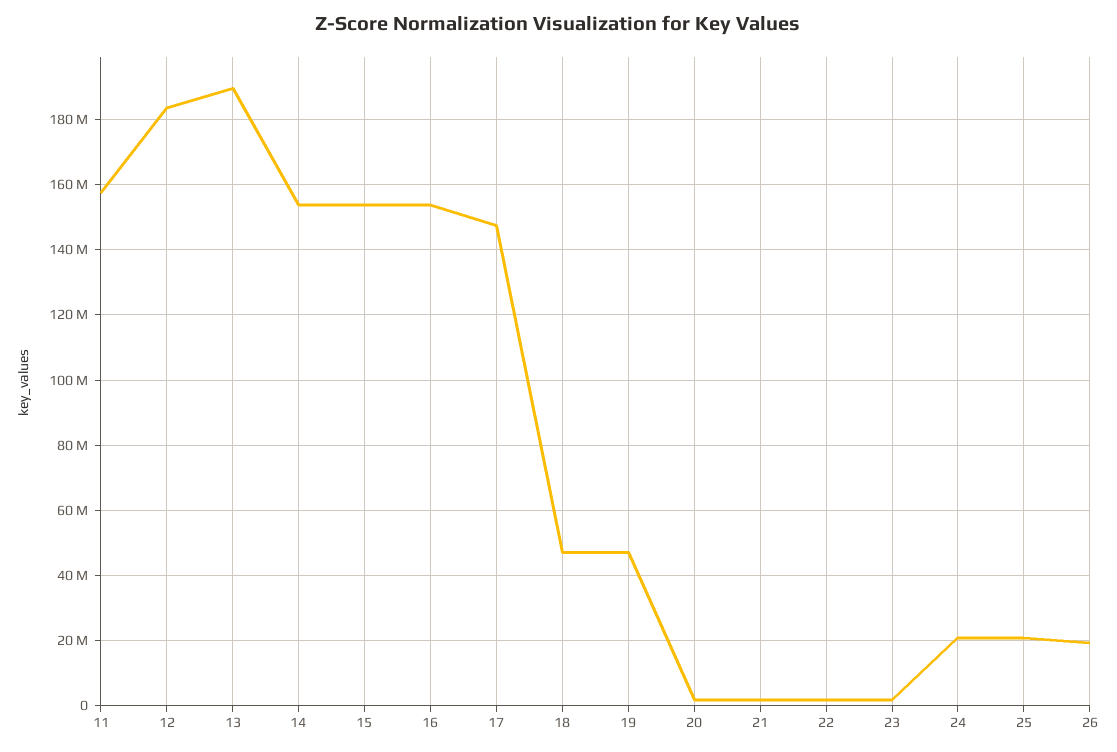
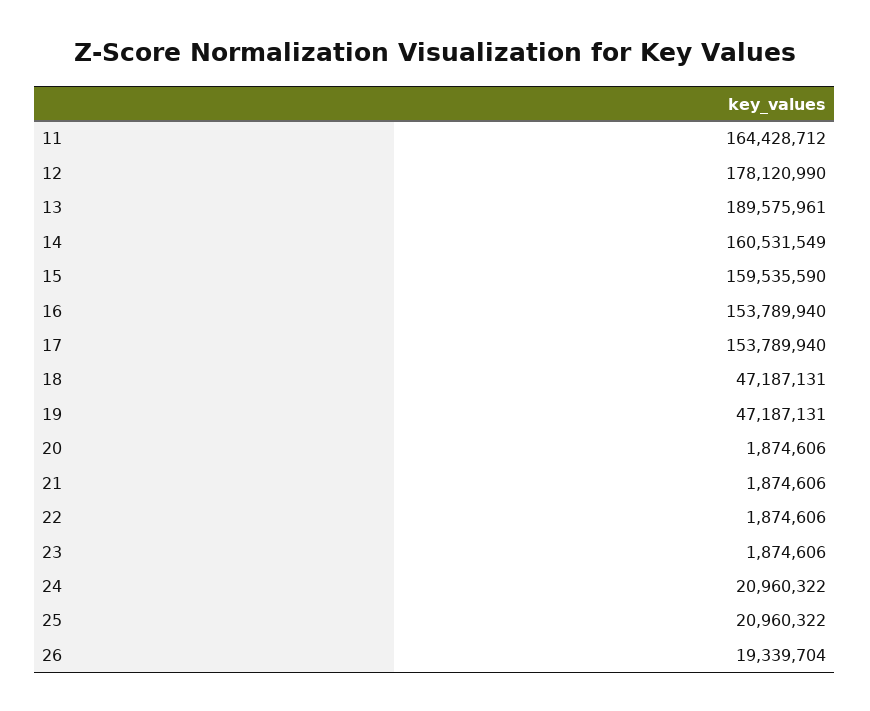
11: 158000000 -> 164428712
12: 184000000 -> 178120990
14: 154000000 -> 160531549
15: 154000000 -> 159535590
17: 148000000 -> 153789940

